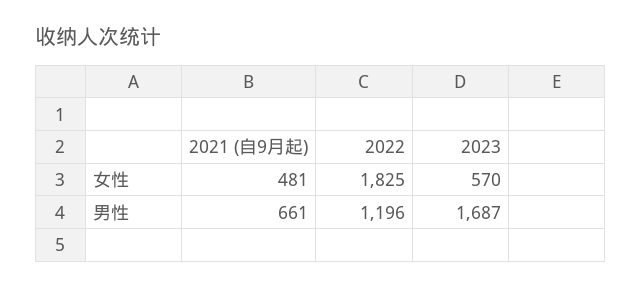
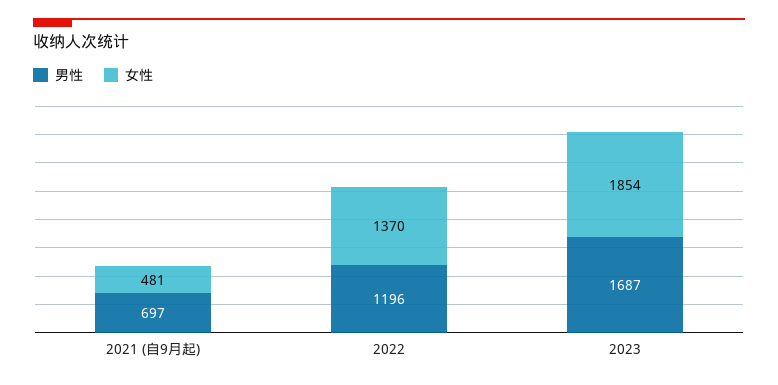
女性, 2022: 1825 -> 1370
女性, 2023: 570 -> 1854
男性, 2021 (自9月起): 661 -> 697

